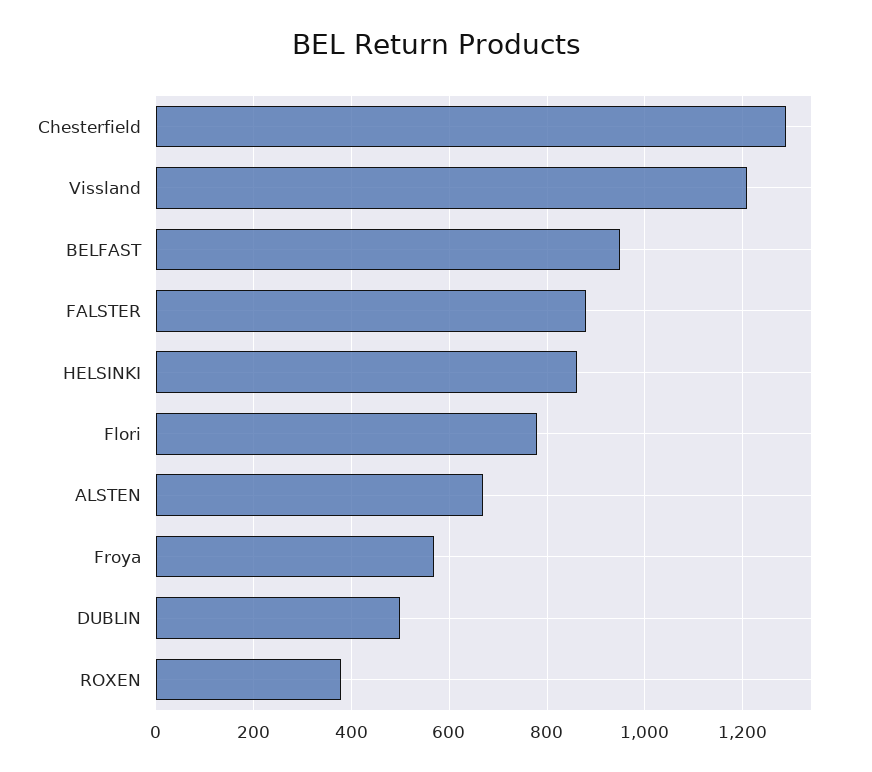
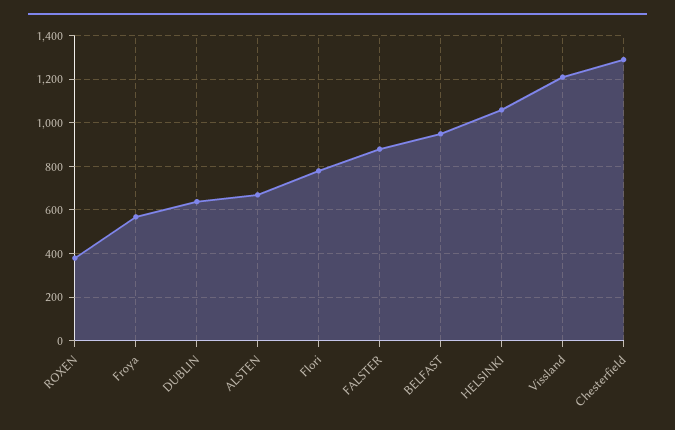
HELSINKI: 860 -> 1050
DUBLIN: 500 -> 650

